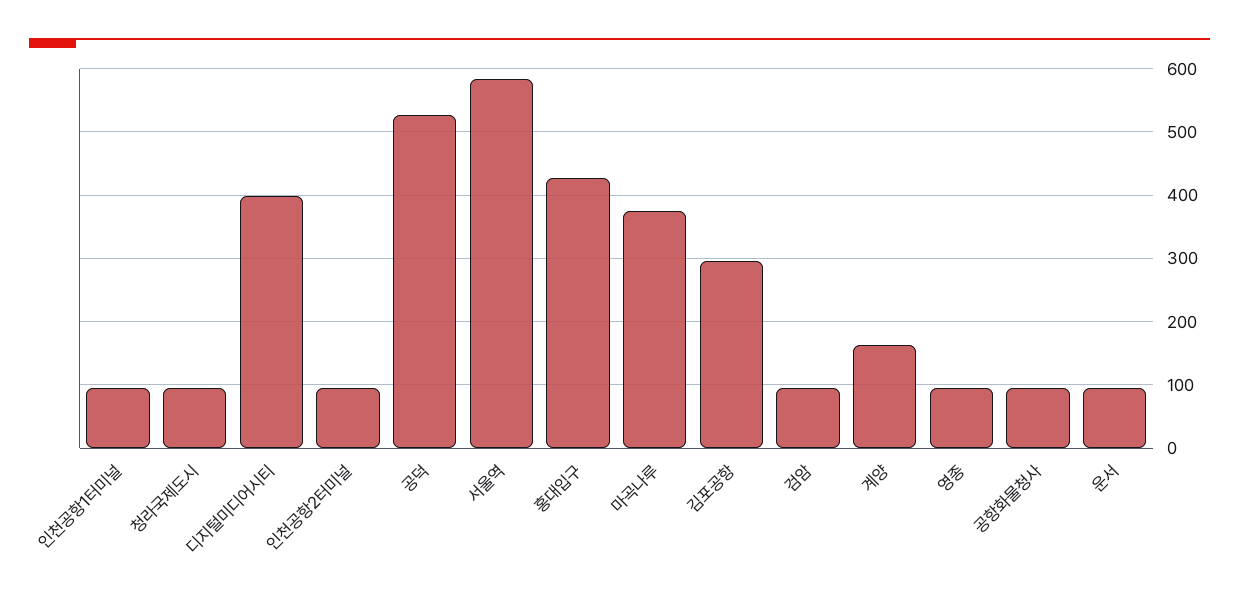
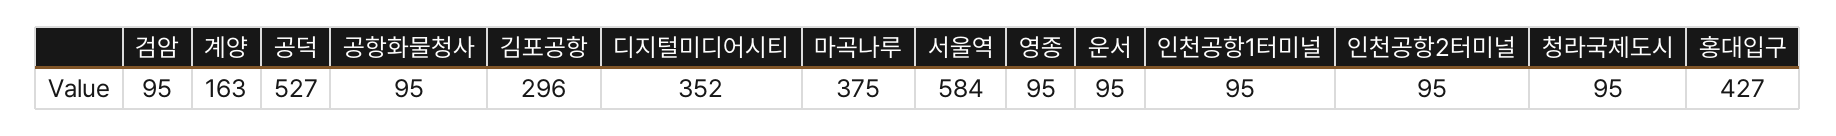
디지털미디어시티: 400 -> 352

